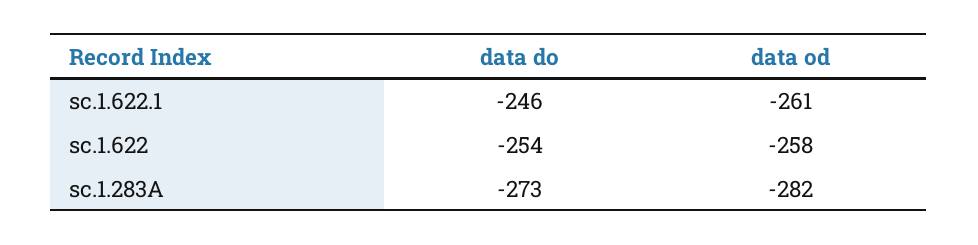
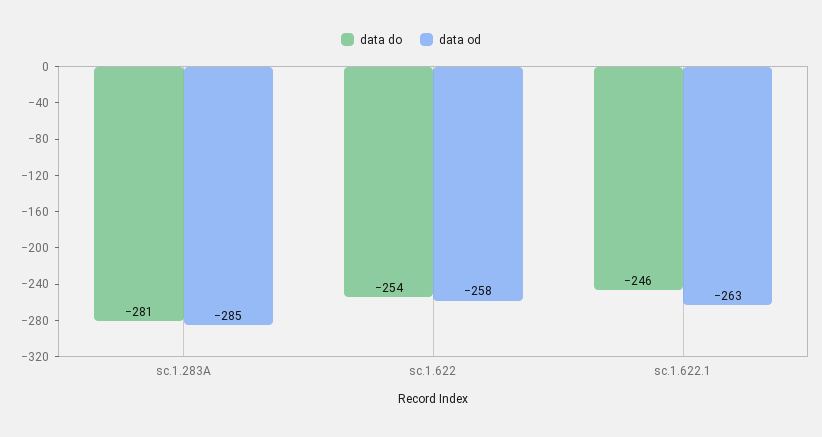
data od, sc.1.622.1: -261 -> -263
data do, sc.1.283A: -273 -> -281
data od, sc.1.283A: -282 -> -285

